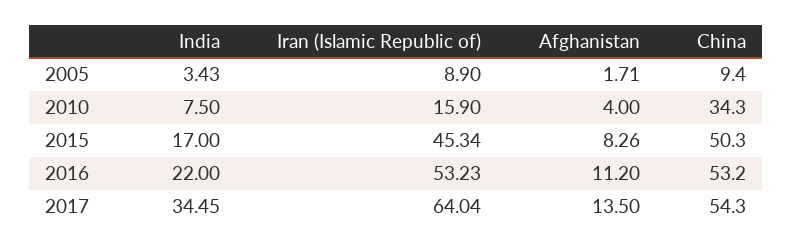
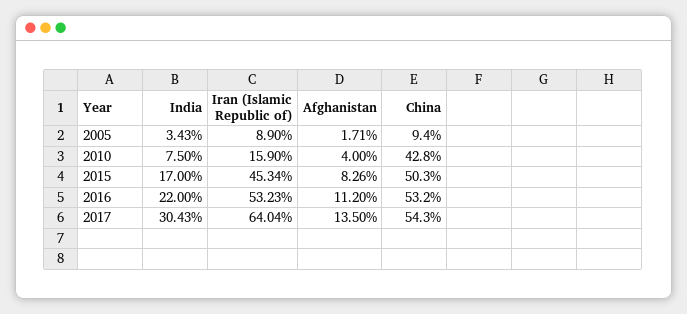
China, 2010: 34.3 -> 42.8
India, 2017: 34.45 -> 30.43

